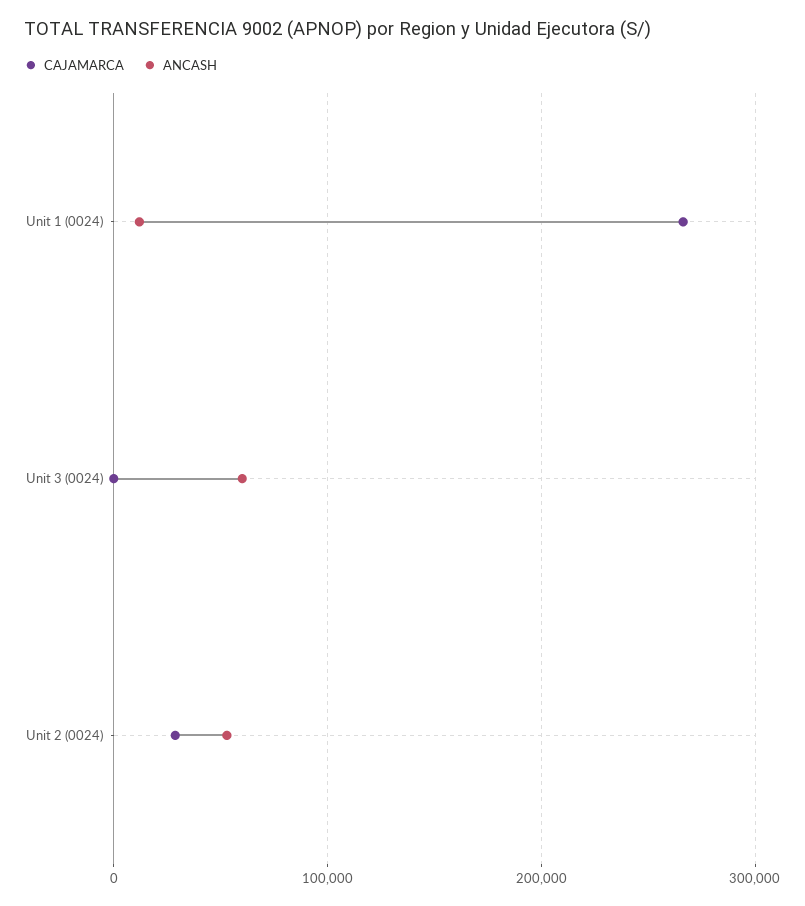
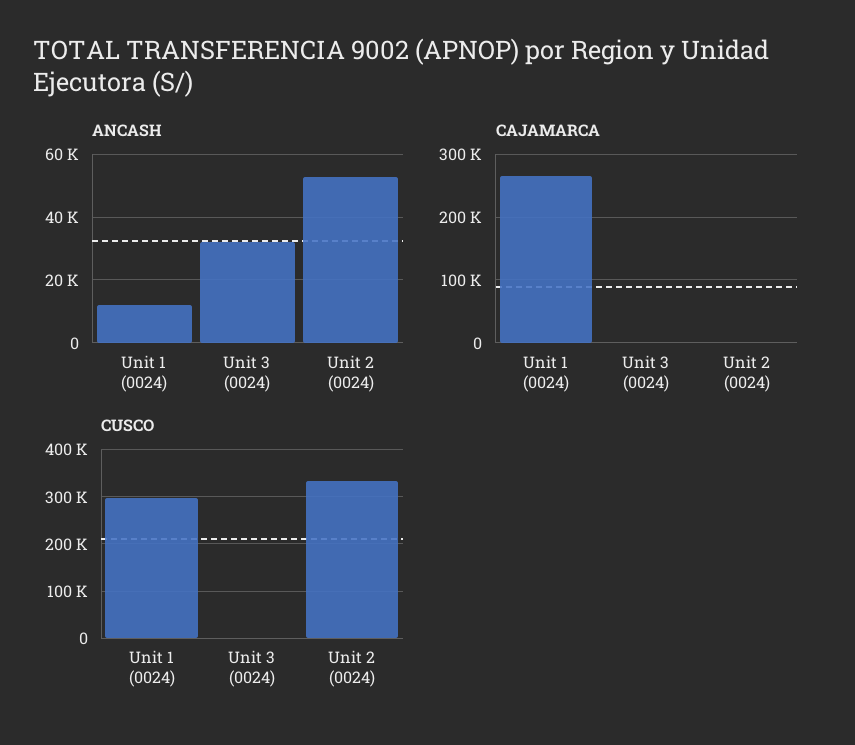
ANCASH, Unit 3 (0024): 60000 -> 32000
CAJAMARCA, Unit 2 (0024): 30000 -> 0
CUSCO, Unit 1 (0024): none -> 300000
CUSCO, Unit 3 (0024): none -> 0
CUSCO, Unit 2 (0024): none -> 340000

